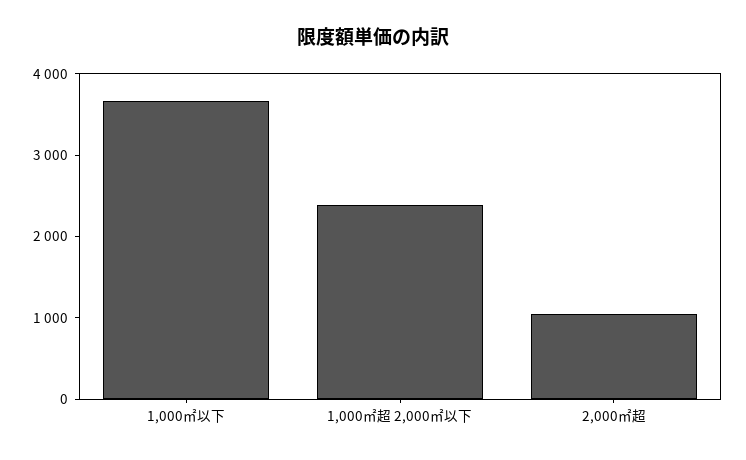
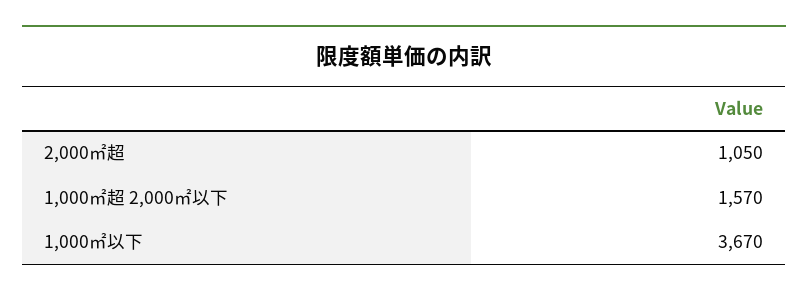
1,000㎡超 2,000㎡以下: 2400 -> 1570

